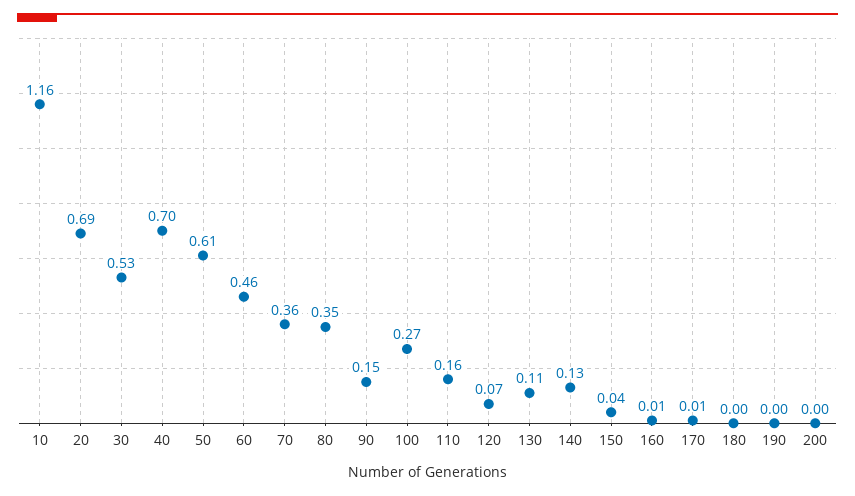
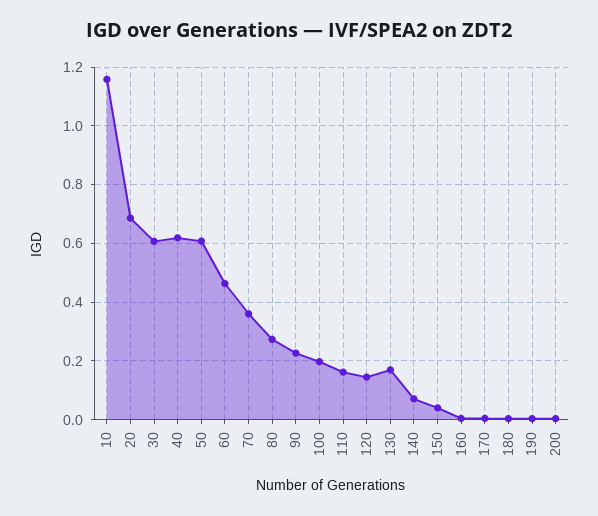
30: 0.53 -> 0.6
40: 0.7 -> 0.625
80: 0.35 -> 0.275
90: 0.15 -> 0.225
100: 0.27 -> 0.2
120: 0.07 -> 0.15
130: 0.11 -> 0.175
140: 0.13 -> 0.075

